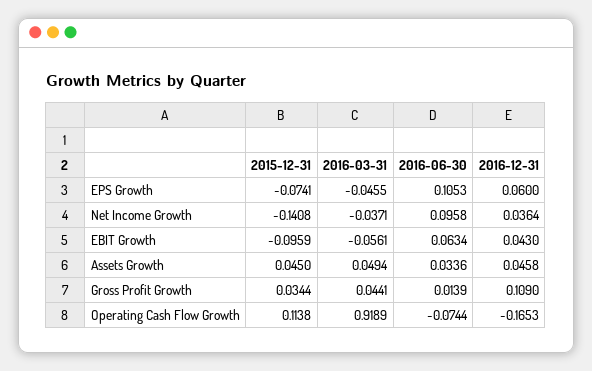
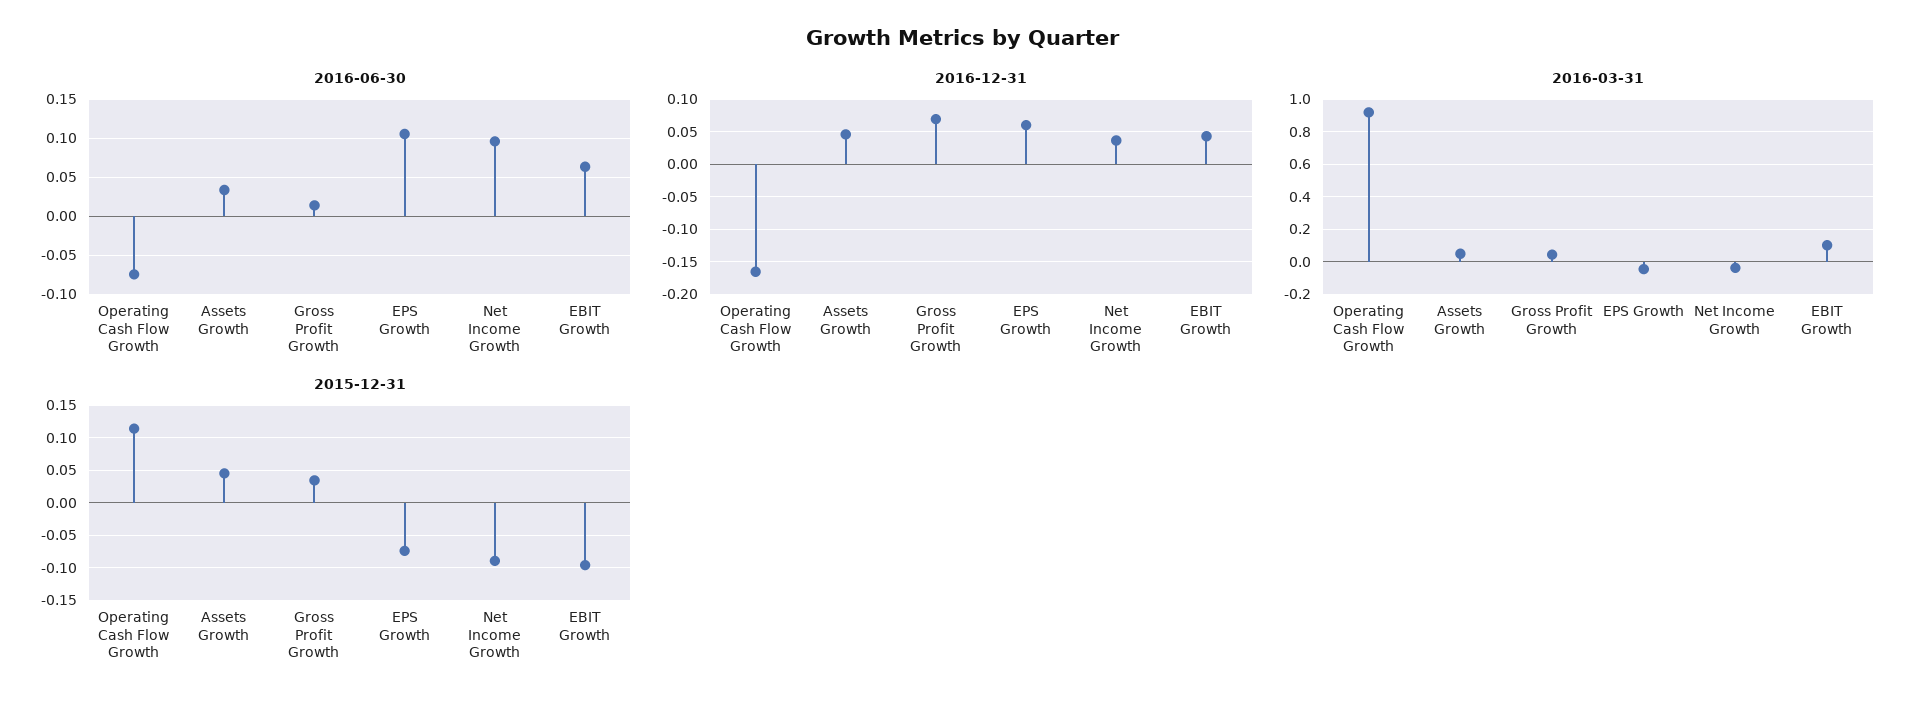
2015-12-31, Net Income Growth: -0.1408 -> -0.09
2016-03-31, EBIT Growth: -0.0561 -> 0.1
2016-12-31, Gross Profit Growth: 0.109 -> 0.07

